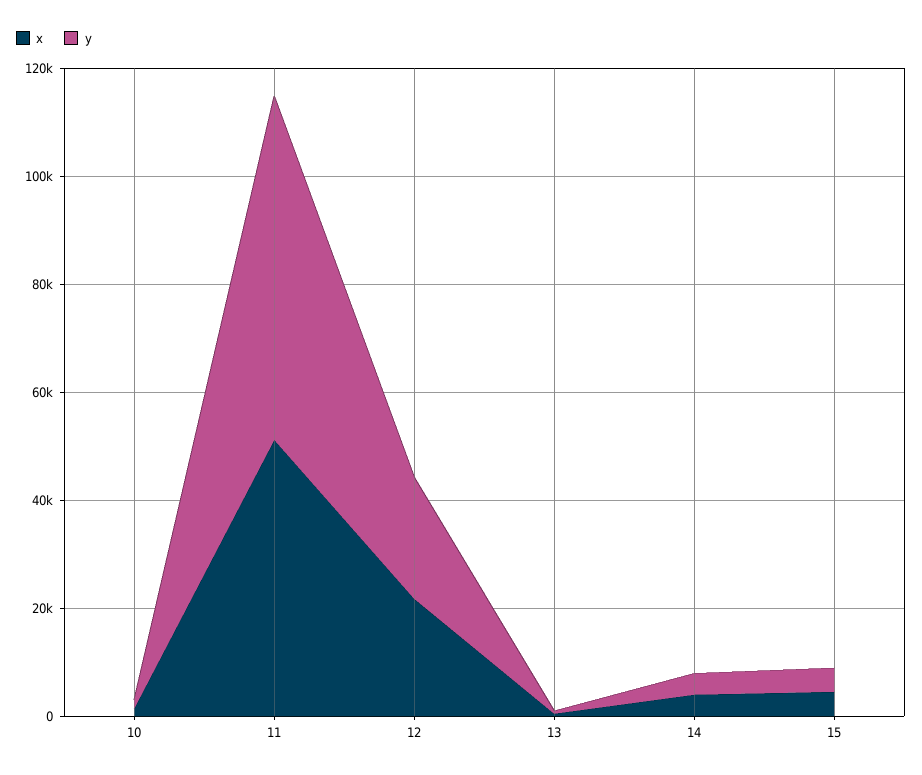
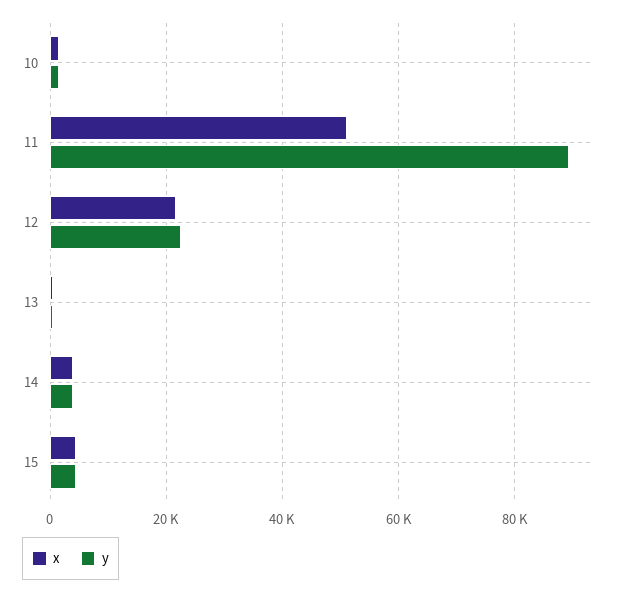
y, 11: 65000 -> 90000

